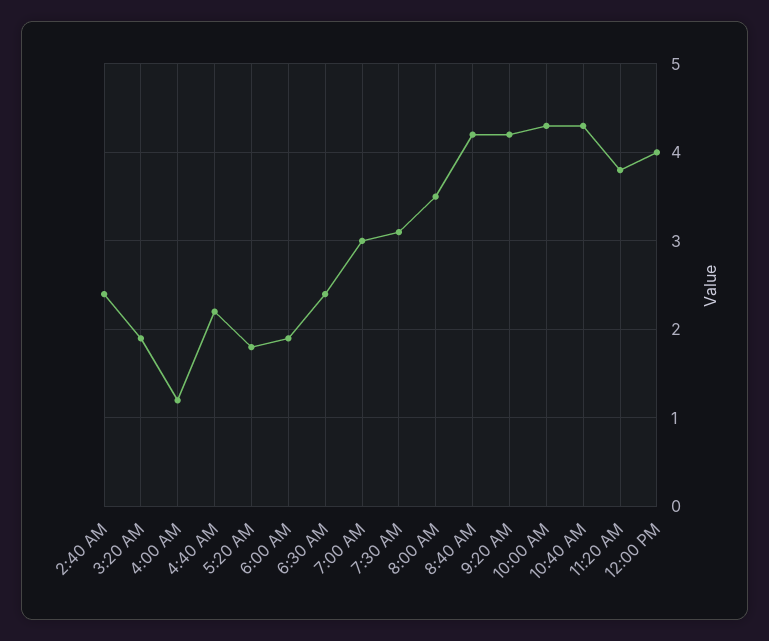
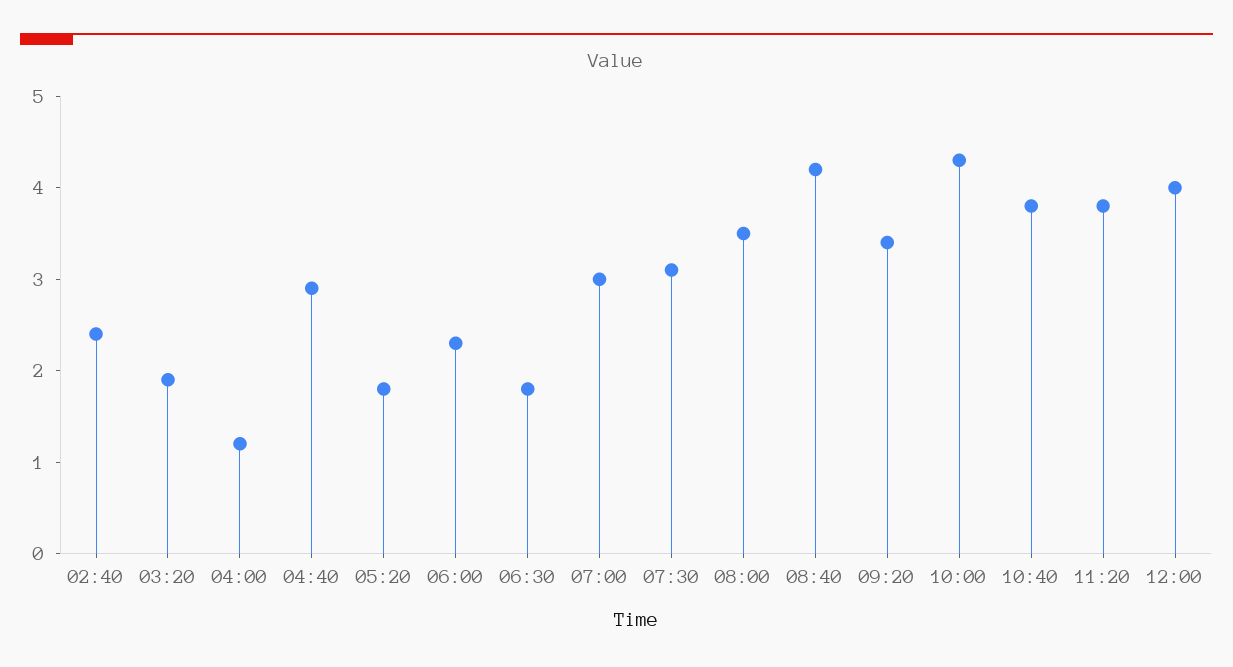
4:40 AM: 2.2 -> 2.9
6:00 AM: 1.9 -> 2.3
6:30 AM: 2.4 -> 1.8
9:20 AM: 4.2 -> 3.4
10:40 AM: 4.3 -> 3.8

